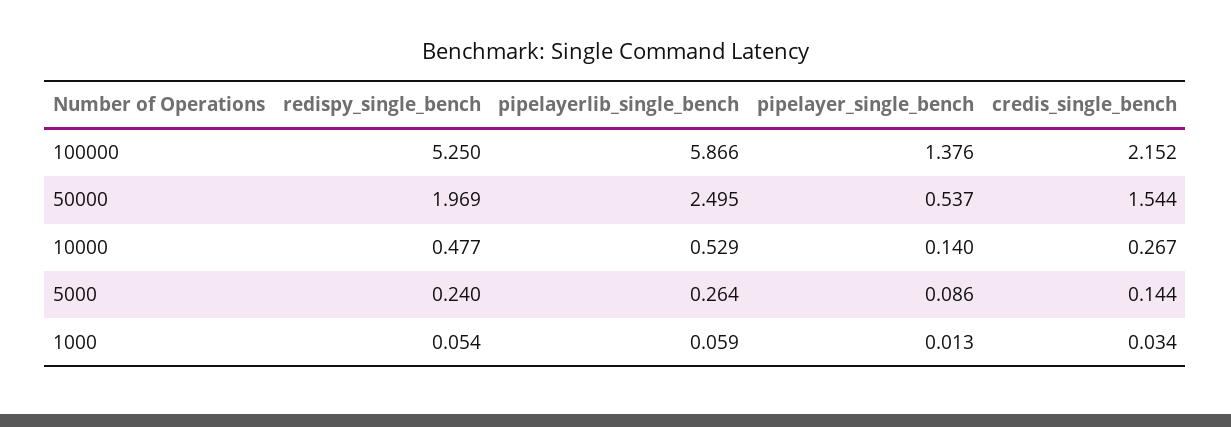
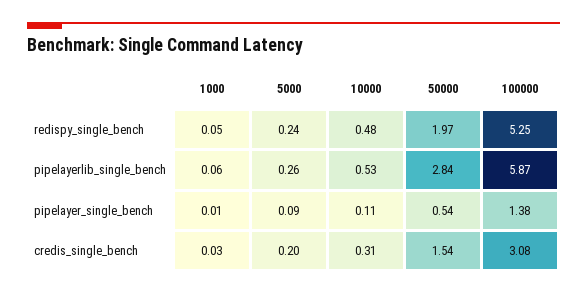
credis_single_bench, 100000: 2.152 -> 3.08
pipelayerlib_single_bench, 50000: 2.495 -> 2.84
pipelayer_single_bench, 10000: 0.14 -> 0.11
credis_single_bench, 10000: 0.267 -> 0.31
credis_single_bench, 5000: 0.144 -> 0.2

